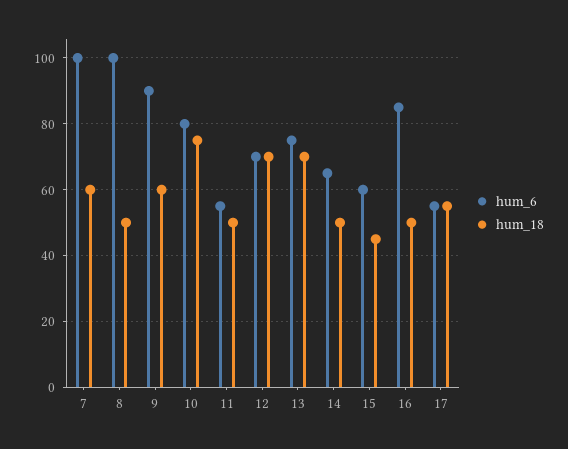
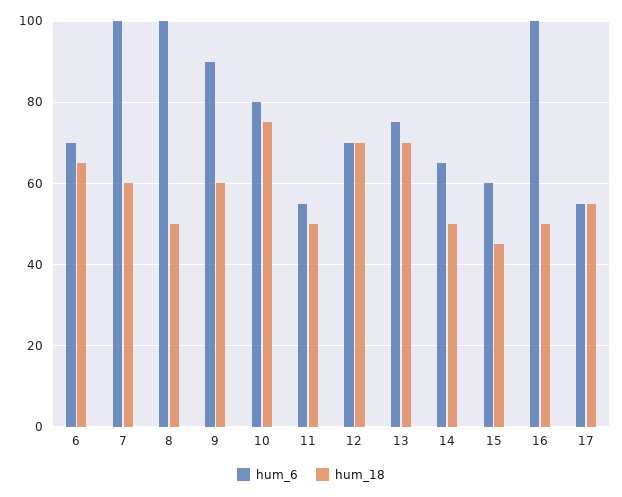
hum_6, 16: 85 -> 100
hum_6, 6: none -> 70
hum_18, 6: none -> 65

